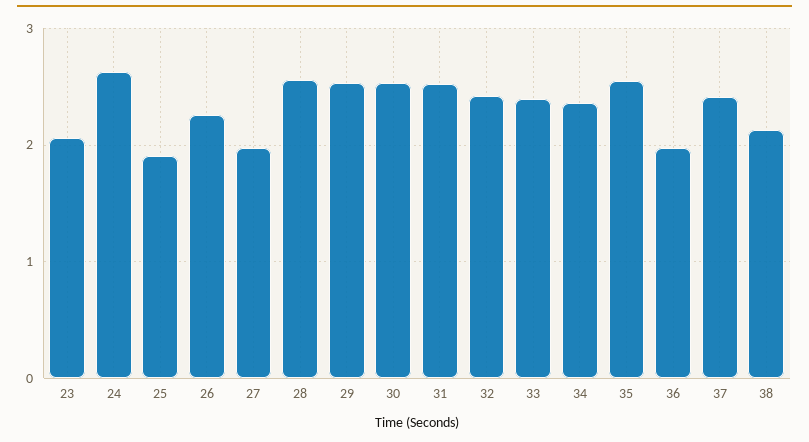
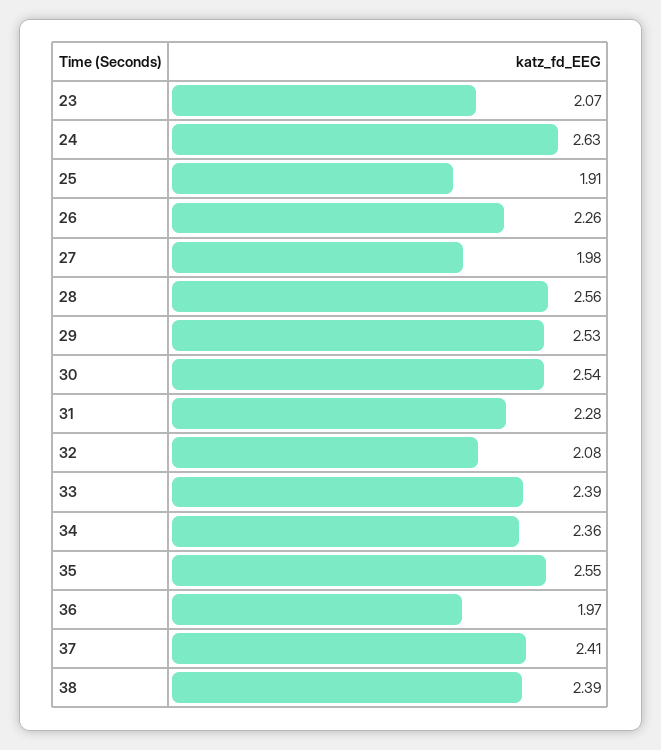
31: 2.5 -> 2.28
32: 2.4 -> 2.08
38: 2.1 -> 2.39

